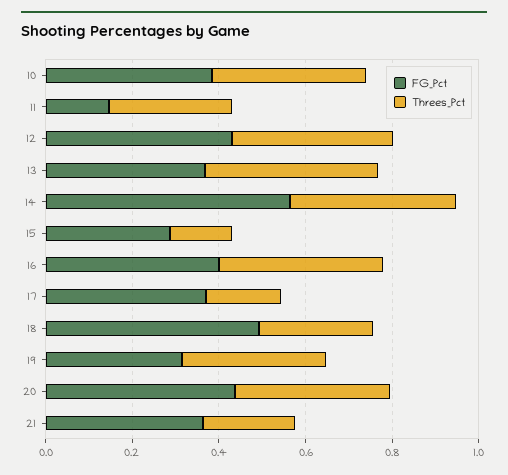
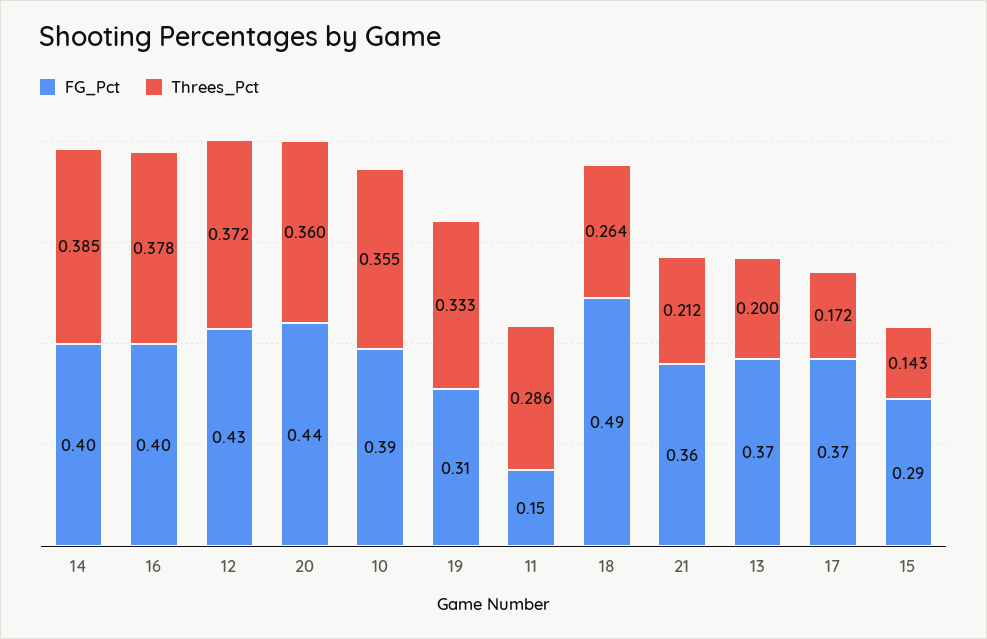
Threes_Pct, 13: 0.4 -> 0.2
FG_Pct, 14: 0.55 -> 0.4

